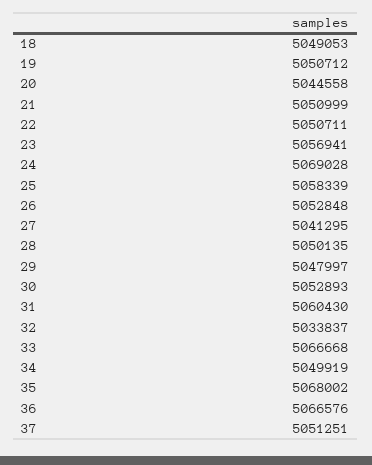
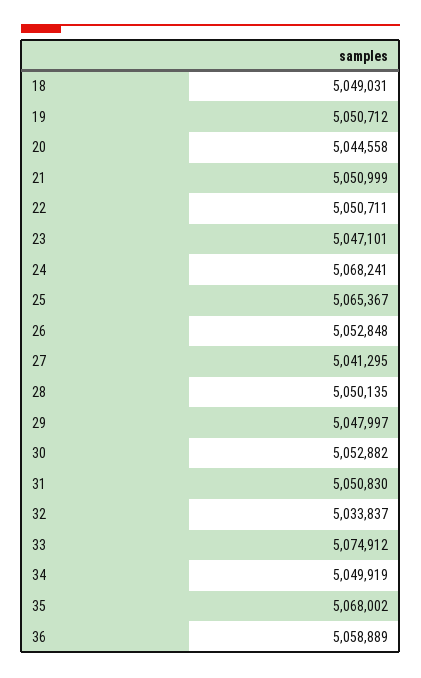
18: 5049053 -> 5049031
23: 5056941 -> 5047101
24: 5069028 -> 5068241
25: 5058339 -> 5065367
30: 5052893 -> 5052882
31: 5060430 -> 5050830
33: 5066668 -> 5074912
36: 5066576 -> 5058889
37: 5051251 -> none

